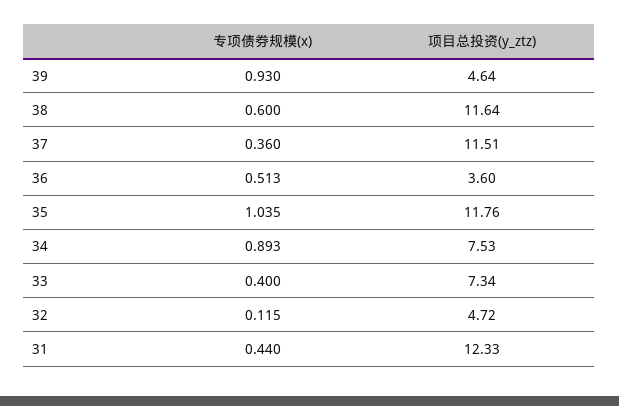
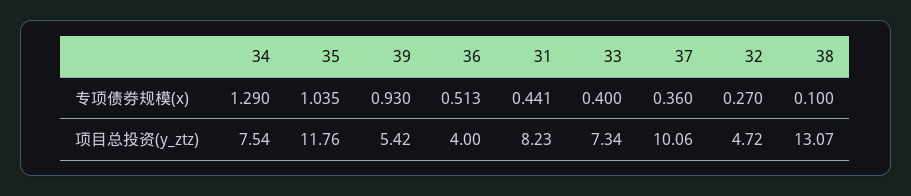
项目总投资(y_ztz), 39: 4.64 -> 5.42
专项债券规模(x), 38: 0.6 -> 0.1
项目总投资(y_ztz), 38: 11.64 -> 13.07
项目总投资(y_ztz), 37: 11.51 -> 10.06
项目总投资(y_ztz), 36: 3.6 -> 4
专项债券规模(x), 34: 0.893 -> 1.29
项目总投资(y_ztz), 34: 7.53 -> 7.54
专项债券规模(x), 32: 0.115 -> 0.27
专项债券规模(x), 31: 0.44 -> 0.441
项目总投资(y_ztz), 31: 12.33 -> 8.23

